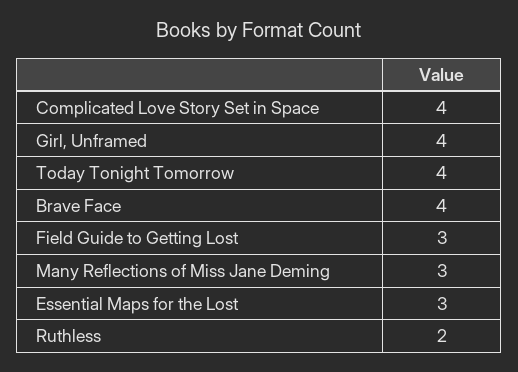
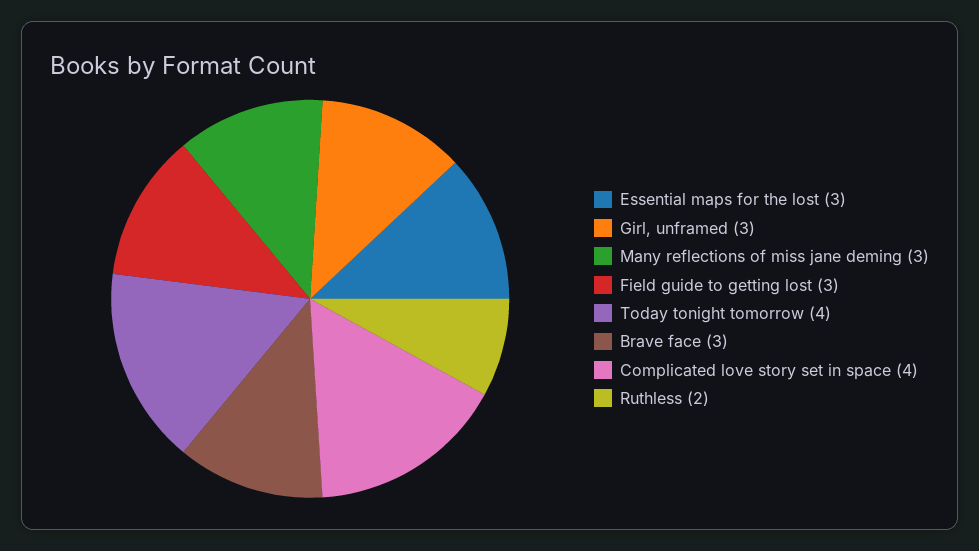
Girl, Unframed: 4 -> 3
Brave Face: 4 -> 3

